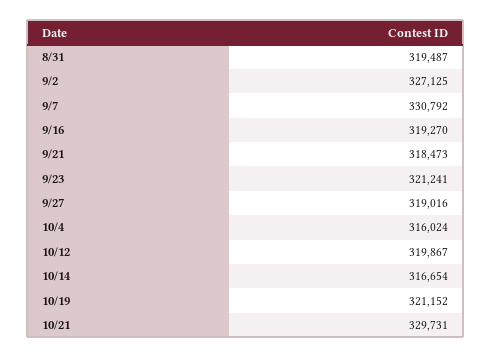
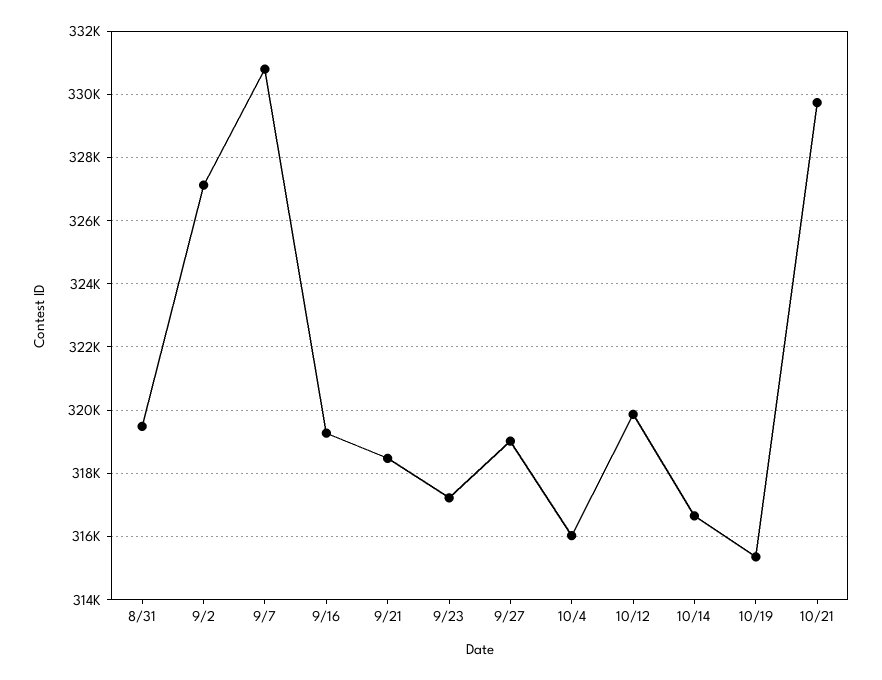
9/23: 321241 -> 317200
10/19: 321152 -> 315400

